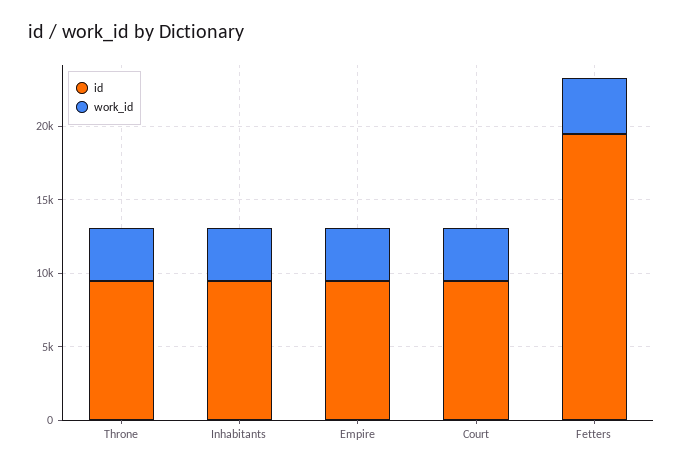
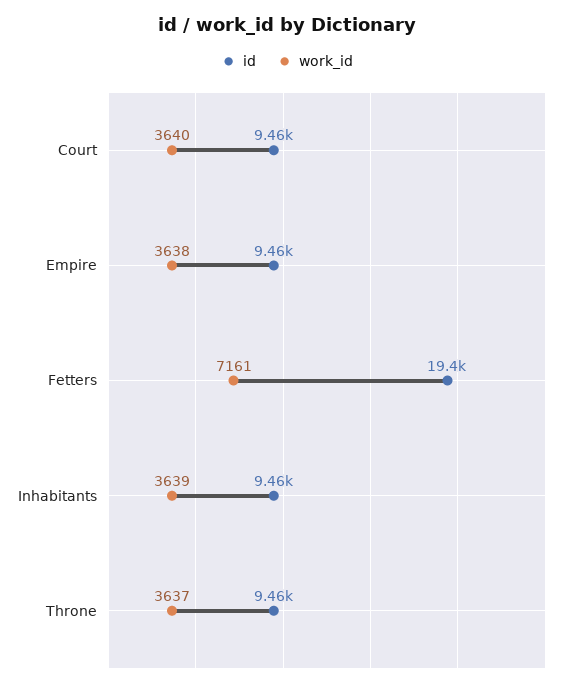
work_id, Fetters: 4000 -> 7161

